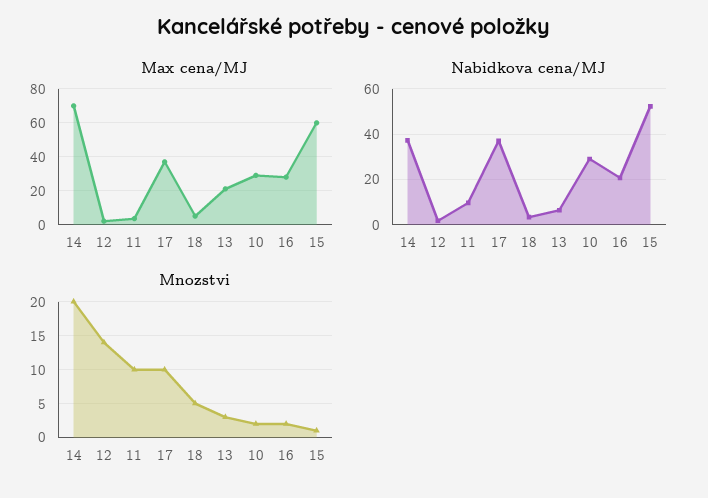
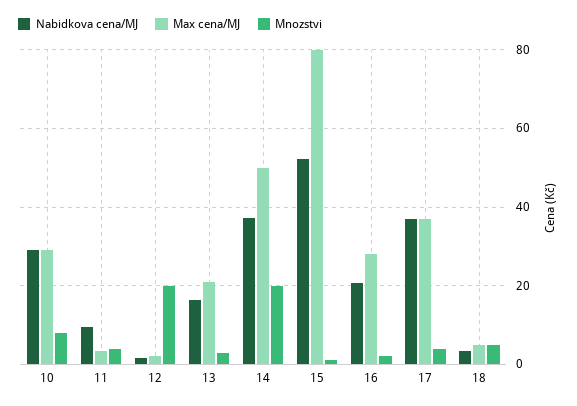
Max cena/MJ, 14: 70 -> 50
Max cena/MJ, 15: 60 -> 80
Nabidkova cena/MJ, 13: 5 -> 16
Mnozstvi, 12: 14 -> 20
Mnozstvi, 11: 10 -> 4
Mnozstvi, 17: 10 -> 4
Mnozstvi, 10: 2 -> 8

